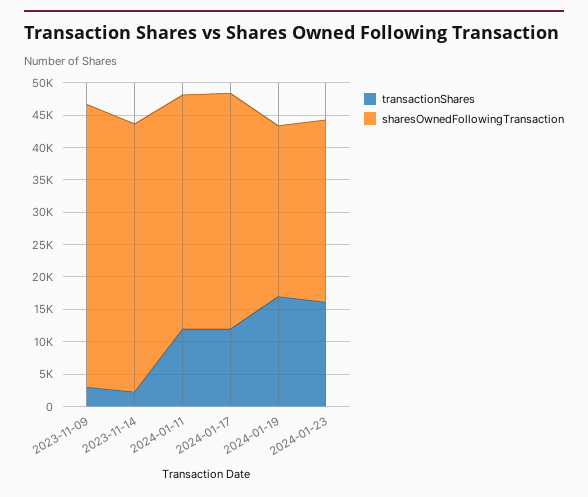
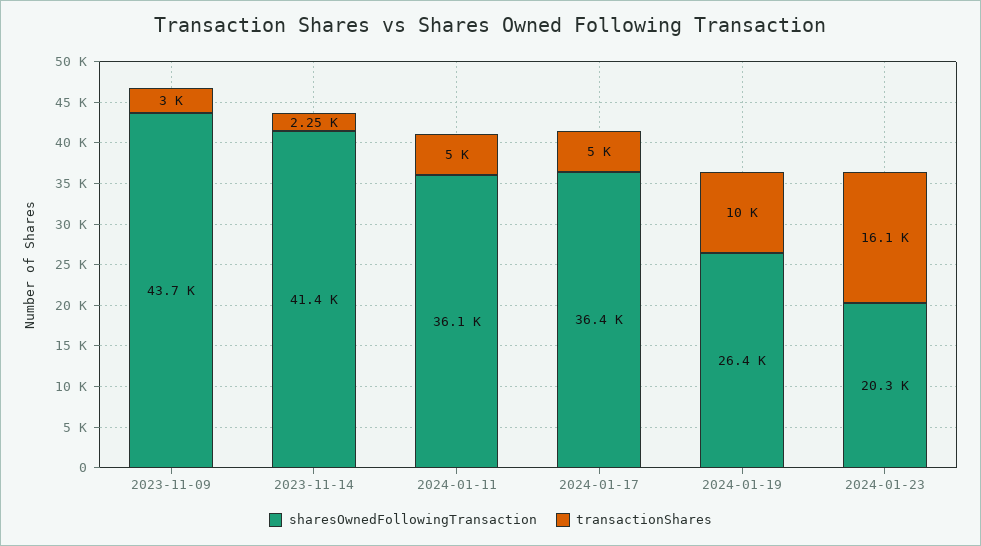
transactionShares, 2024-01-11: 12500 -> 5000
transactionShares, 2024-01-17: 12500 -> 5000
transactionShares, 2024-01-19: 17500 -> 10000
sharesOwnedFollowingTransaction, 2024-01-23: 27500 -> 20300

